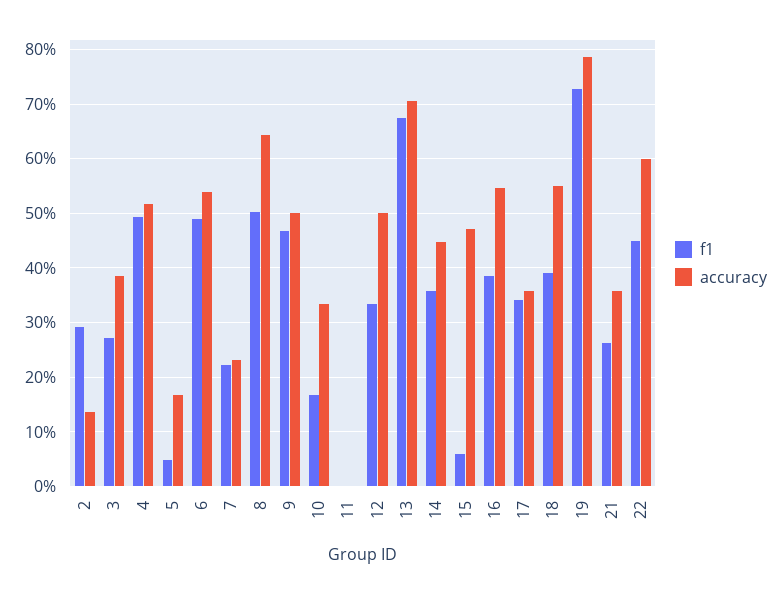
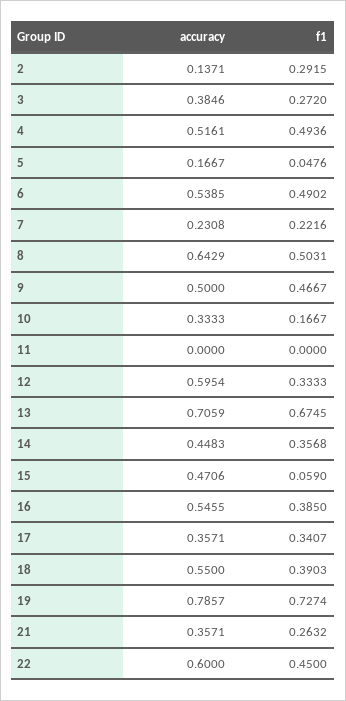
accuracy, 12: 0.5 -> 0.5954

